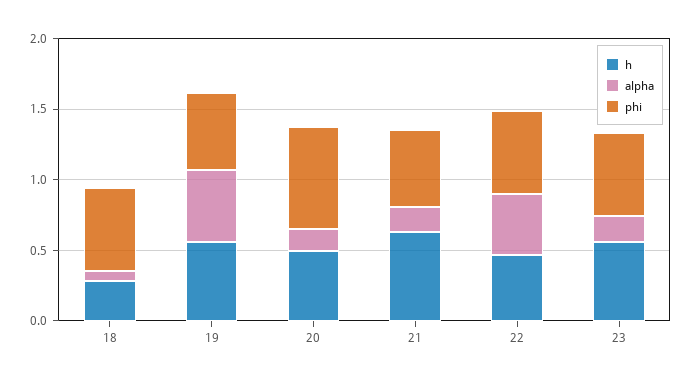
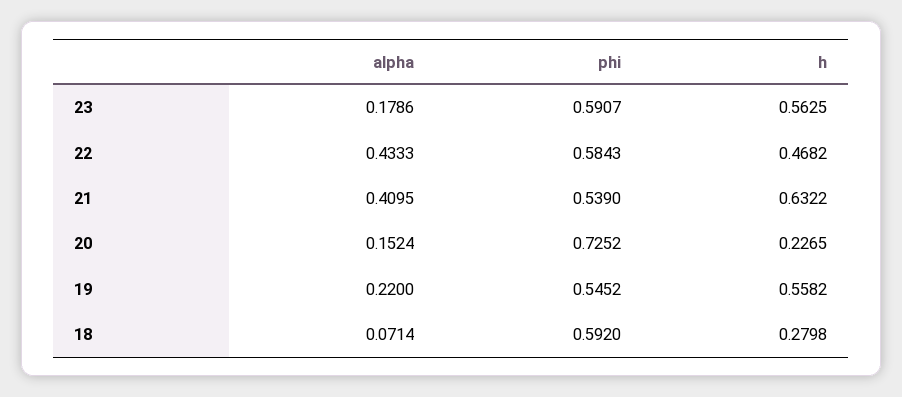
alpha, 19: 0.5 -> 0.22
h, 20: 0.5 -> 0.2265
alpha, 21: 0.2 -> 0.4095

